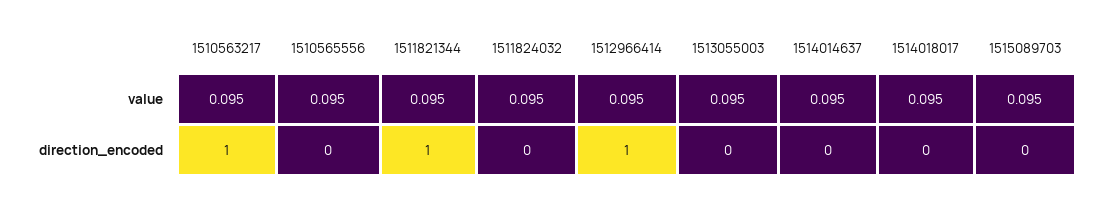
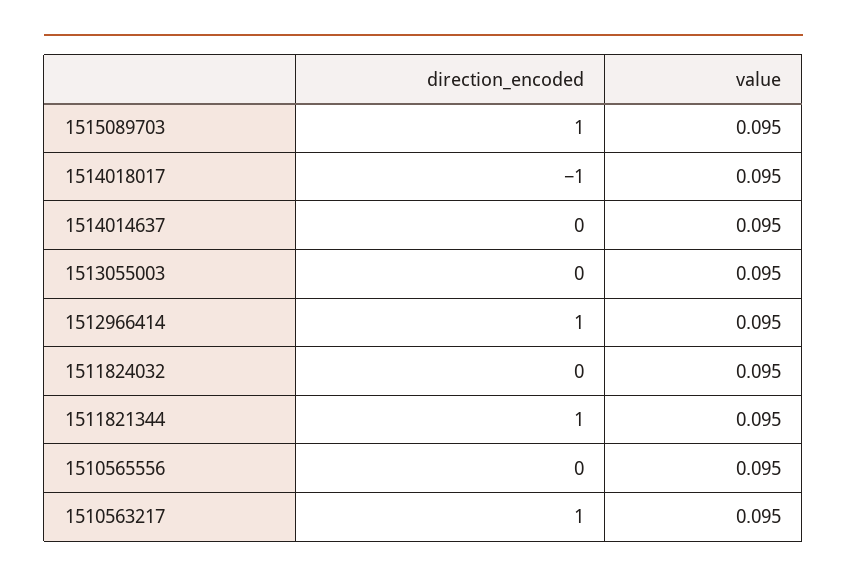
1514018017, direction_encoded: 0 -> -1
1515089703, direction_encoded: 0 -> 1

